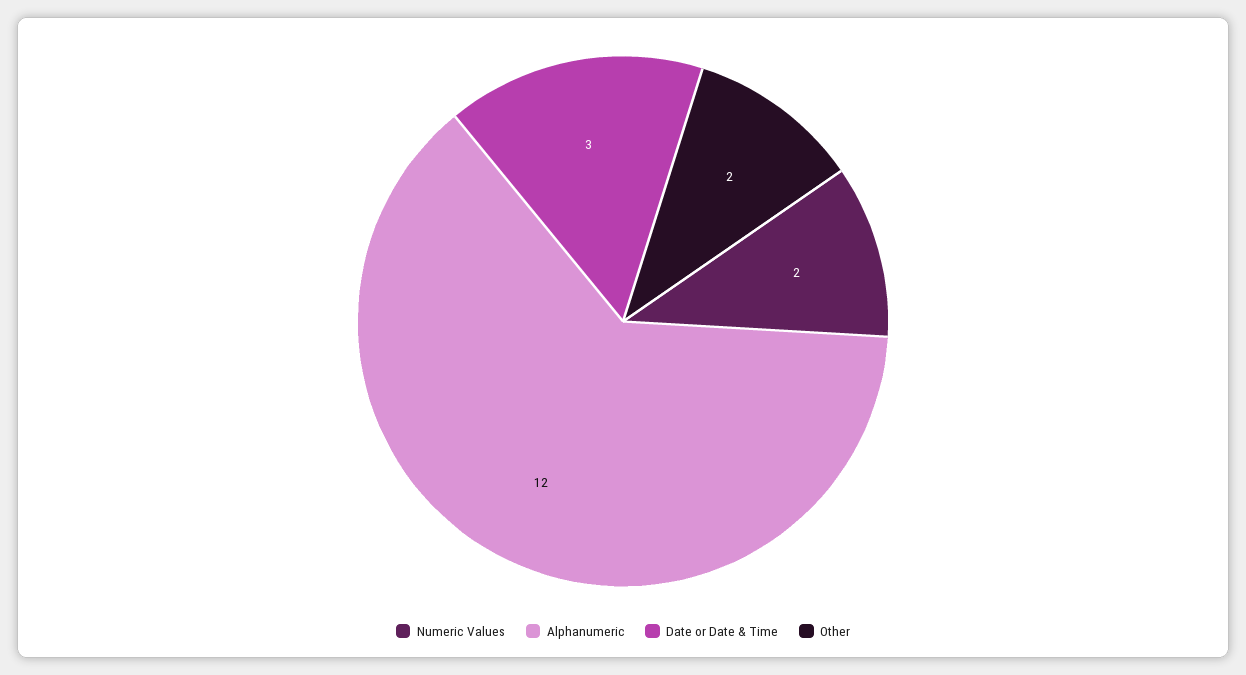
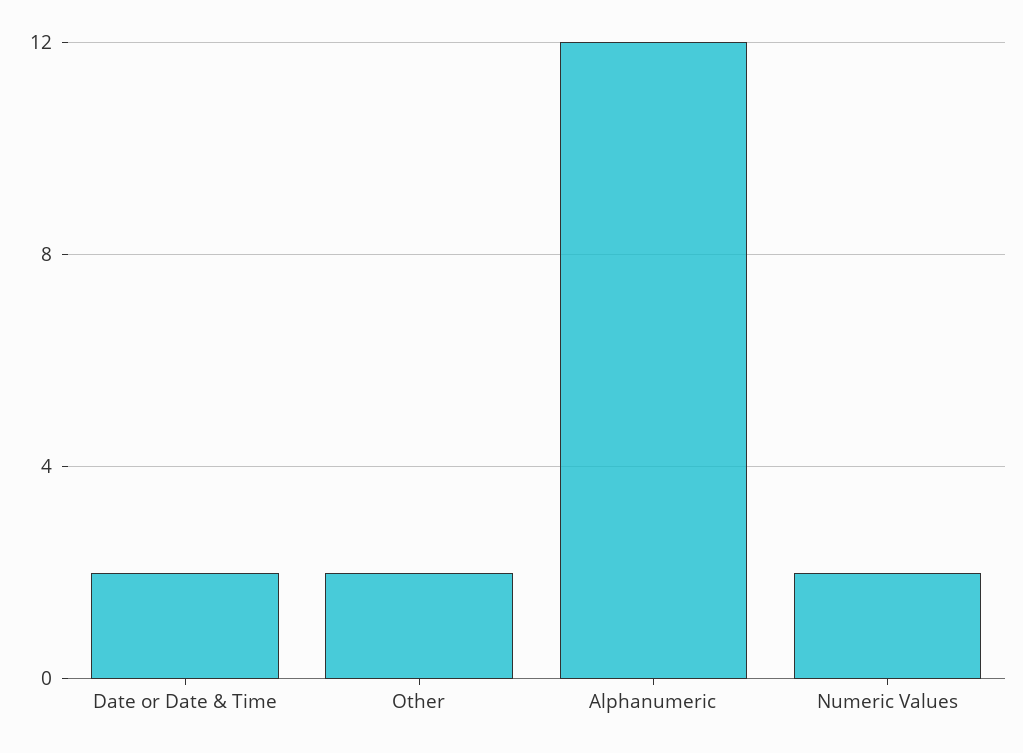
Date or Date & Time: 3 -> 2

